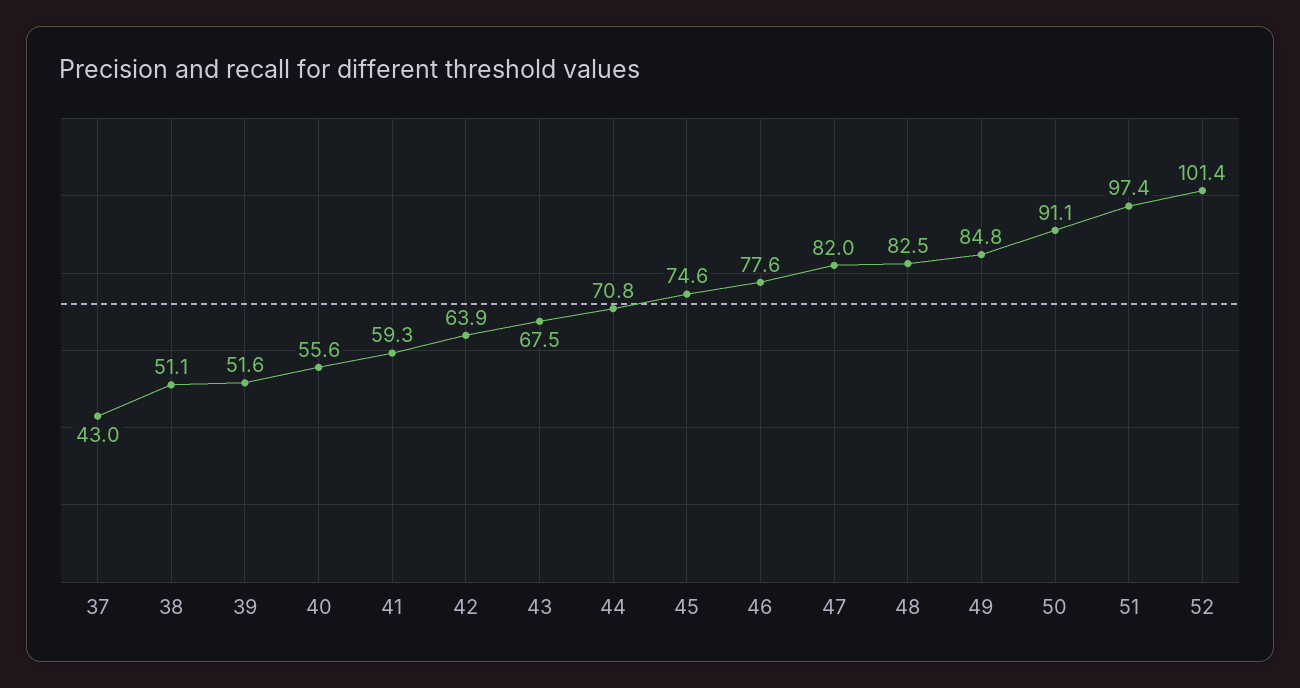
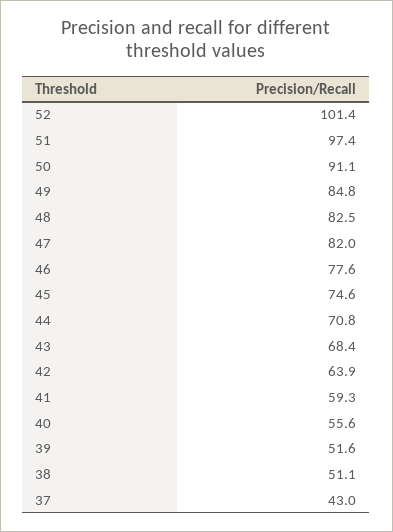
43: 67.5 -> 68.4

